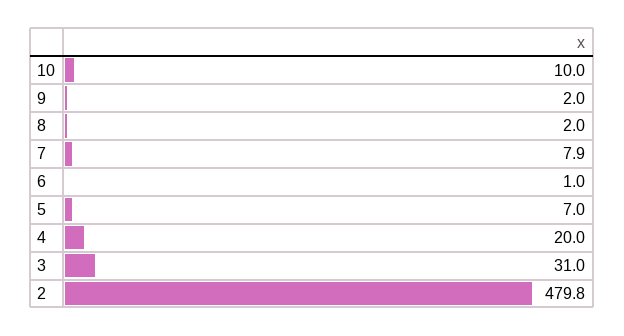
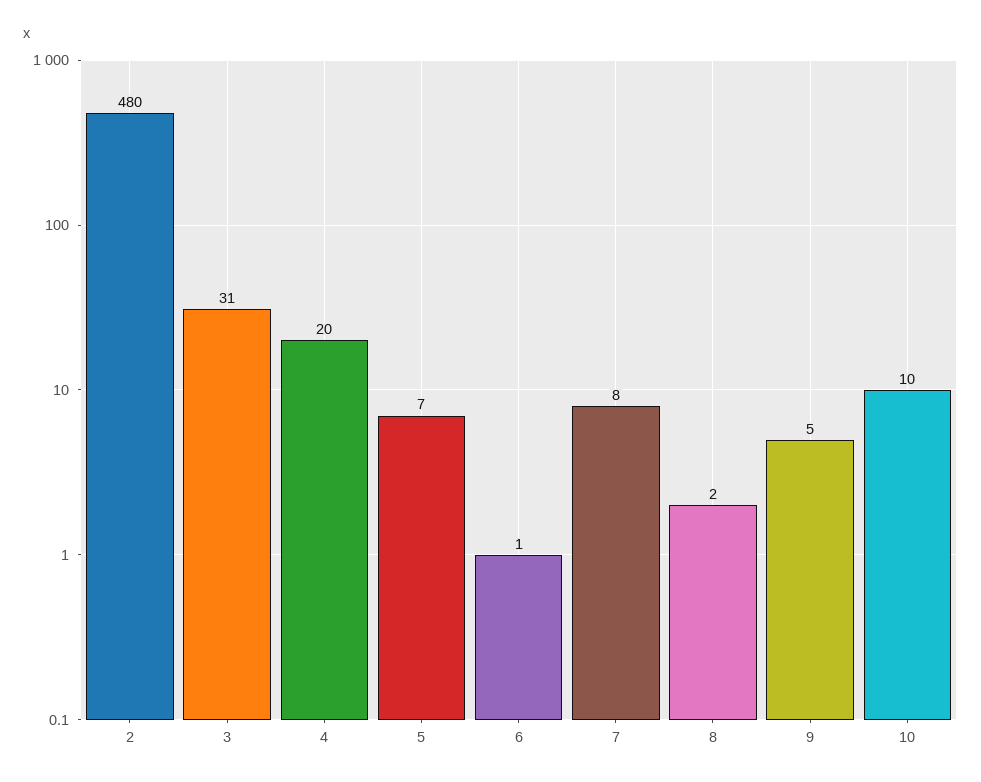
9: 2 -> 5

